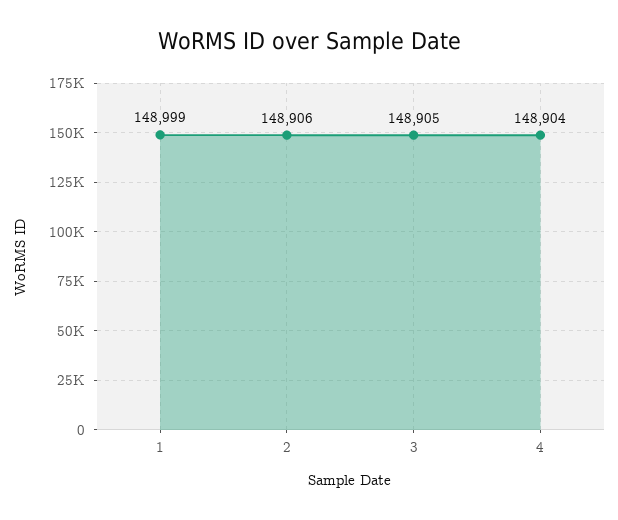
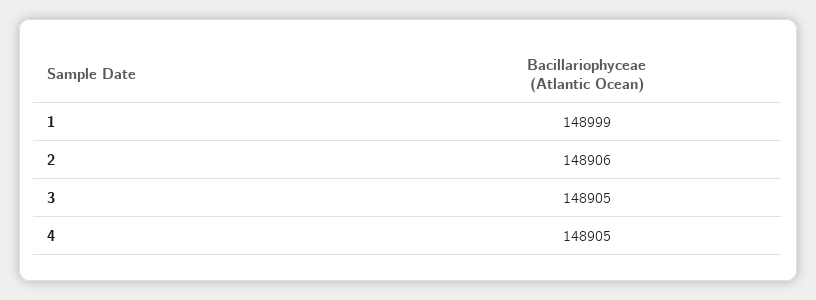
4: 148904 -> 148905

